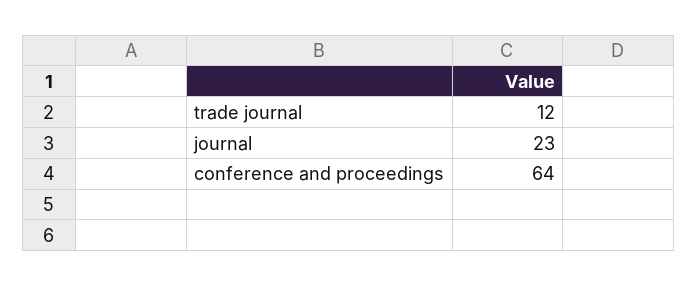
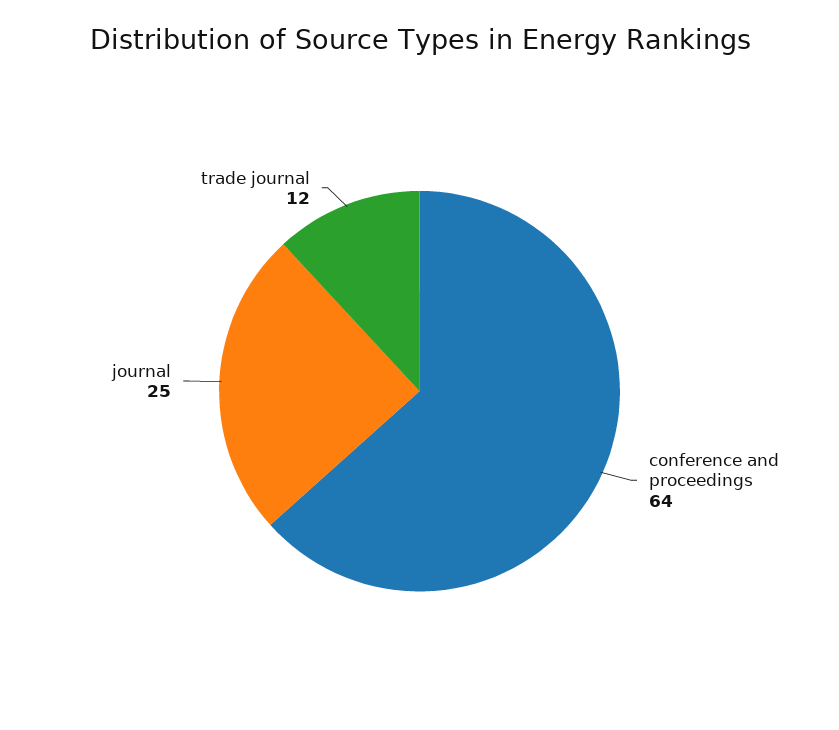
journal: 23 -> 25

